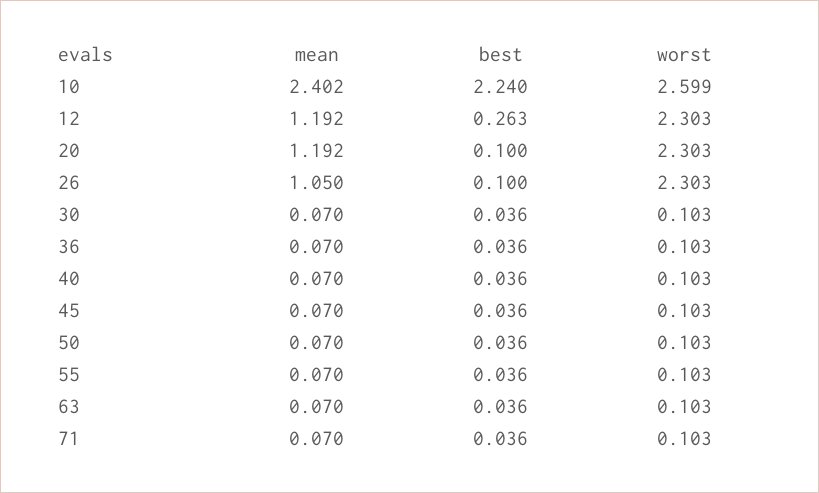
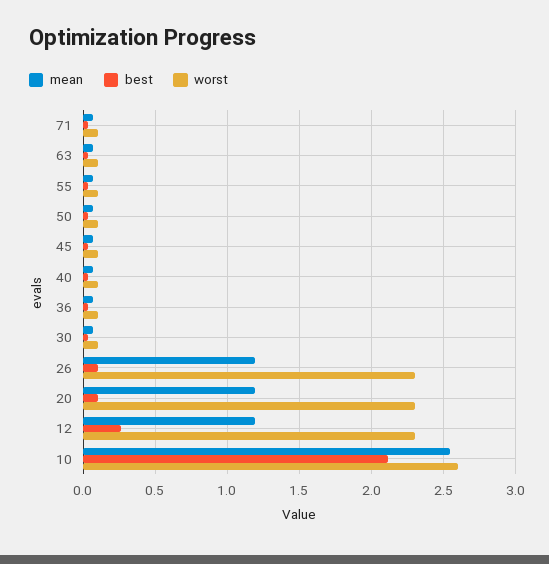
mean, 10: 2.402 -> 2.55
best, 10: 2.24 -> 2.1
mean, 26: 1.05 -> 1.2

